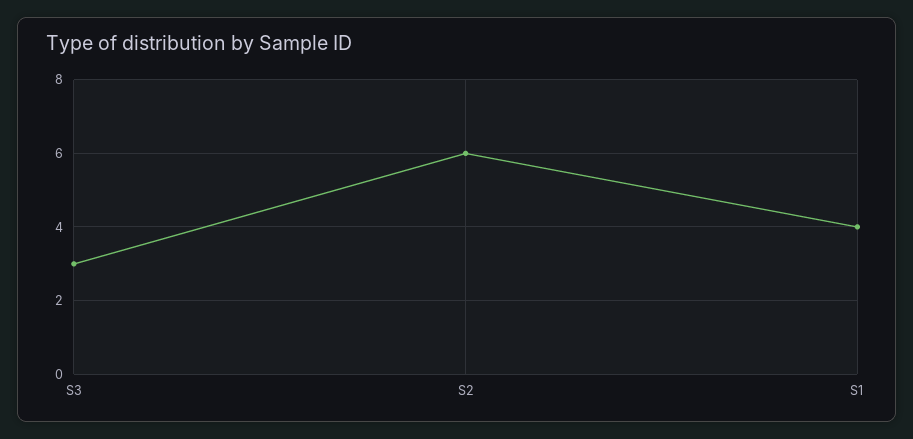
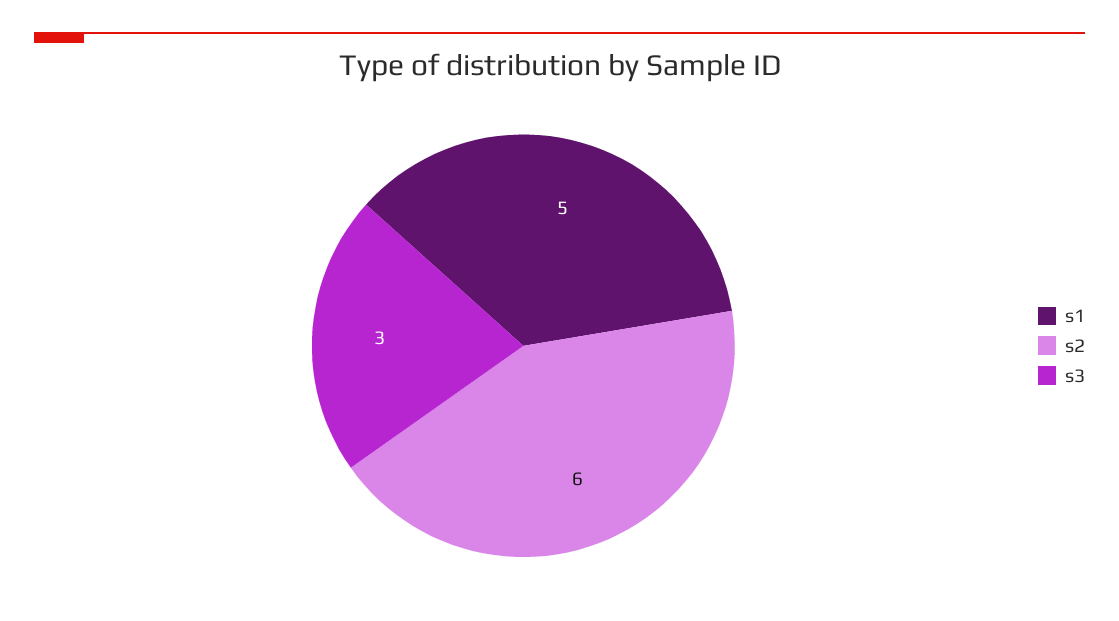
S1: 4 -> 5

